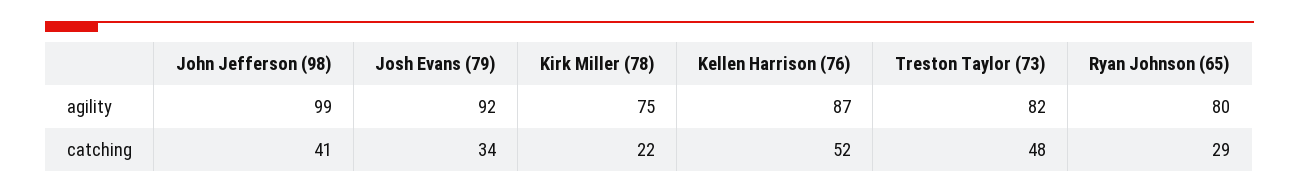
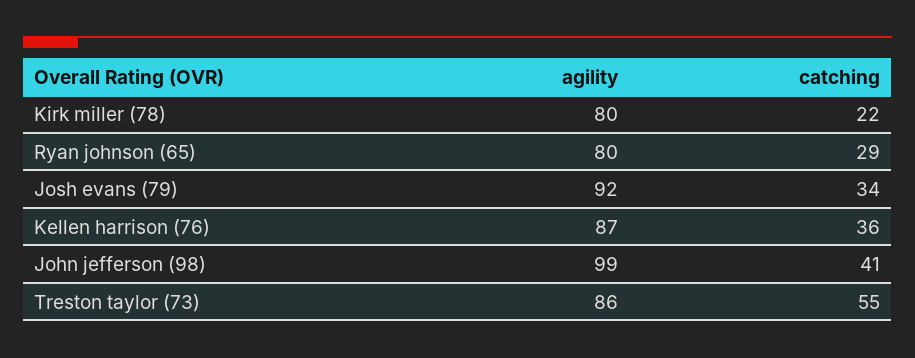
Kirk Miller (78), agility: 75 -> 80
Treston Taylor (73), agility: 82 -> 86
Kellen Harrison (76), catching: 52 -> 36
Treston Taylor (73), catching: 48 -> 55

